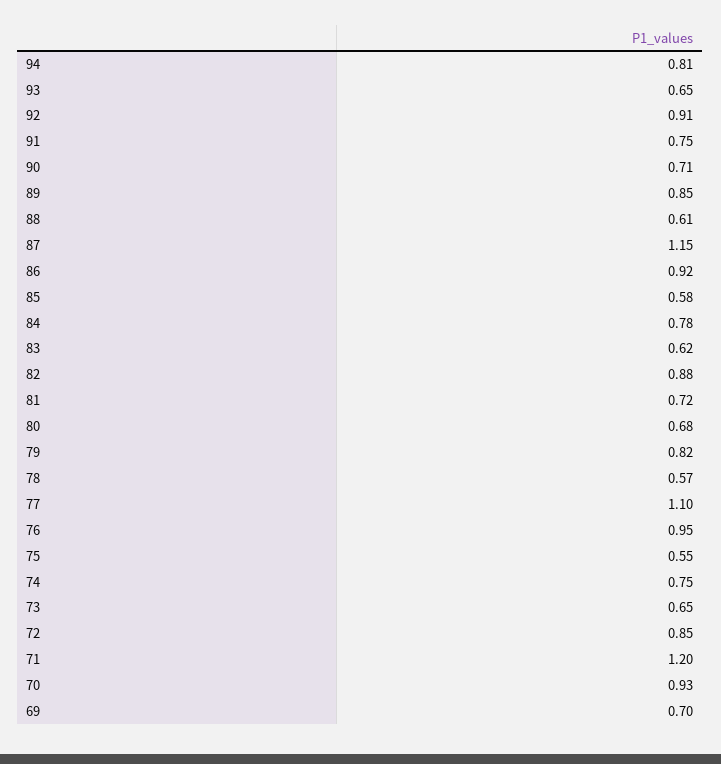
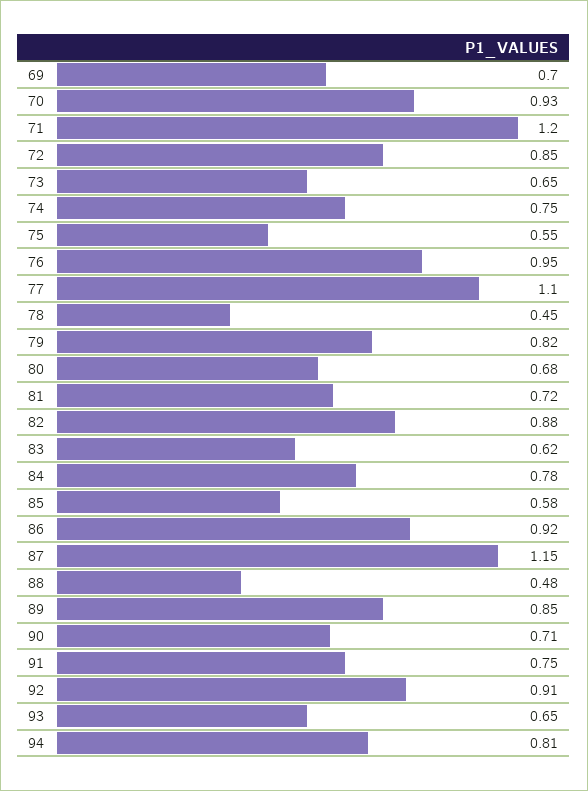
88: 0.61 -> 0.48
78: 0.57 -> 0.45

